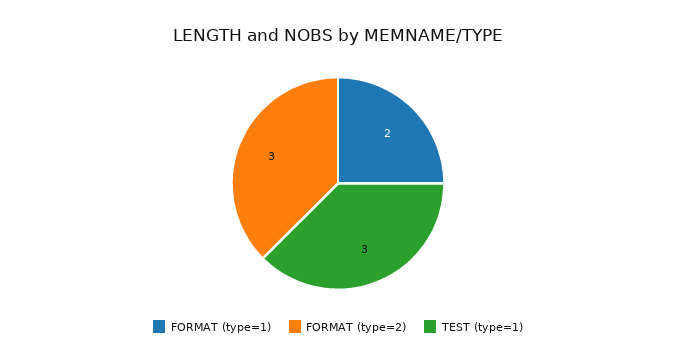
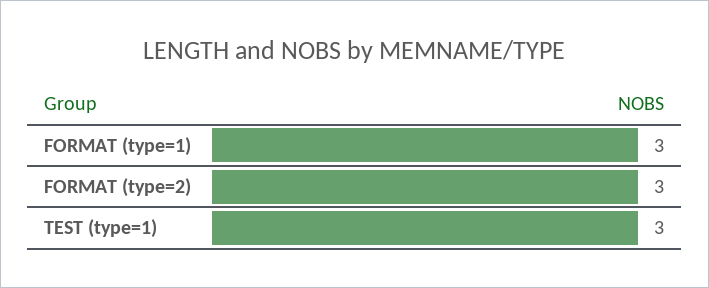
FORMAT (type=1): 2 -> 3

